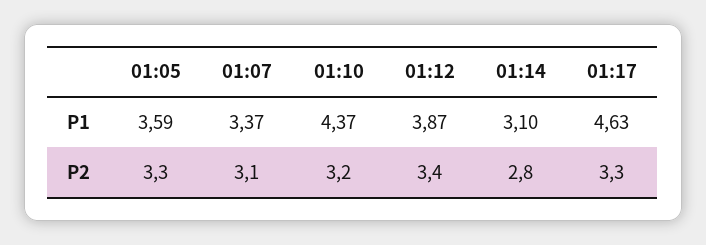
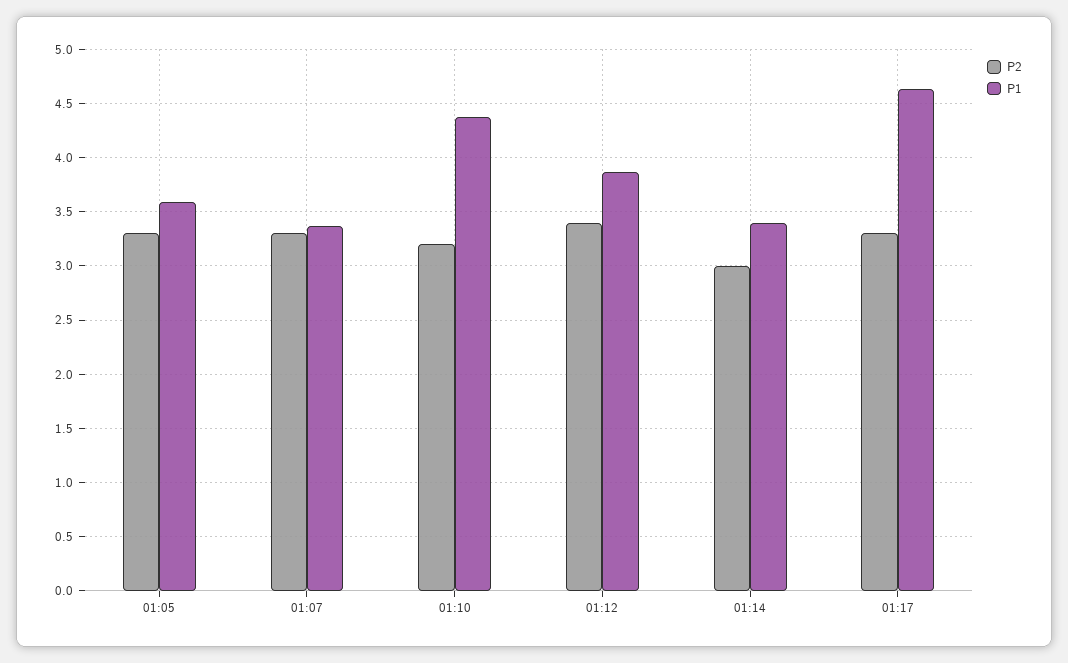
P1, 01:14: 3.1 -> 3.4
P2, 01:07: 3.1 -> 3.3
P2, 01:14: 2.8 -> 3

